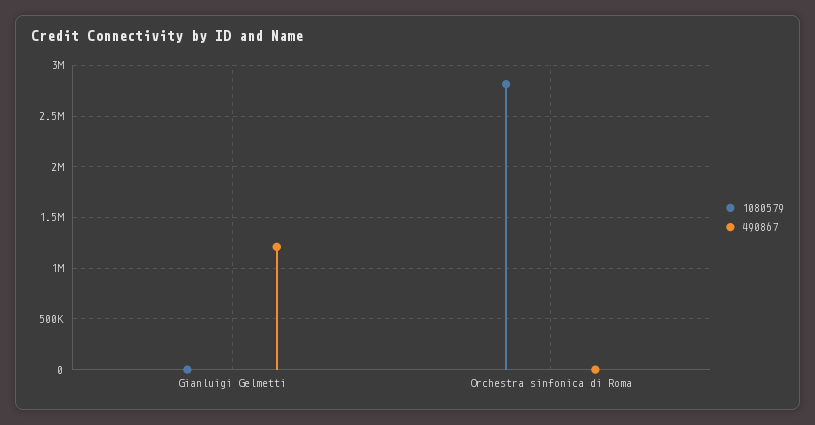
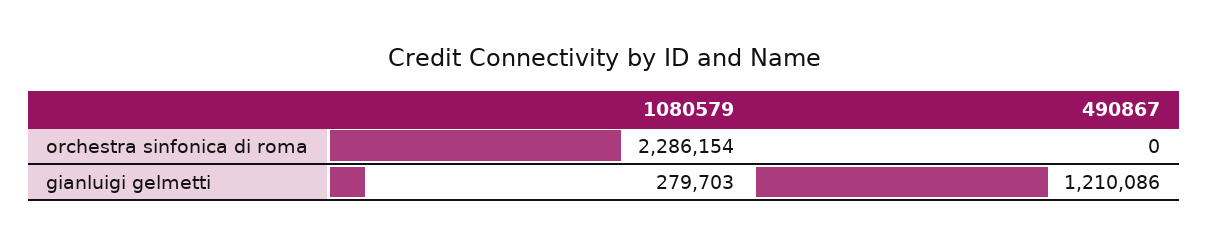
1080579, Gianluigi Gelmetti: 0 -> 279703
1080579, Orchestra sinfonica di Roma: 2800000 -> 2286154

